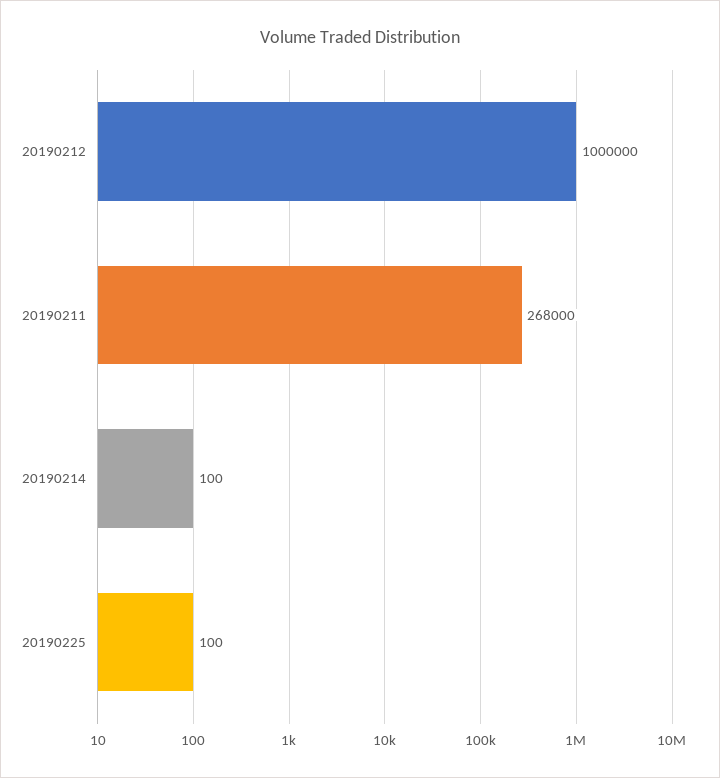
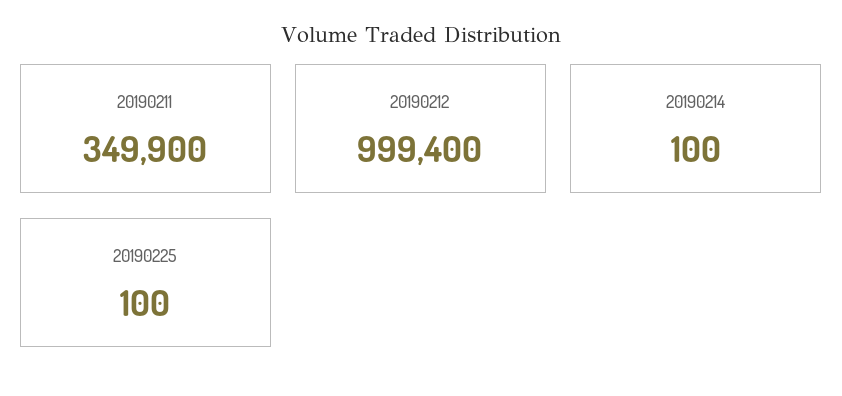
20190212: 1000000 -> 999400
20190211: 268000 -> 349900

